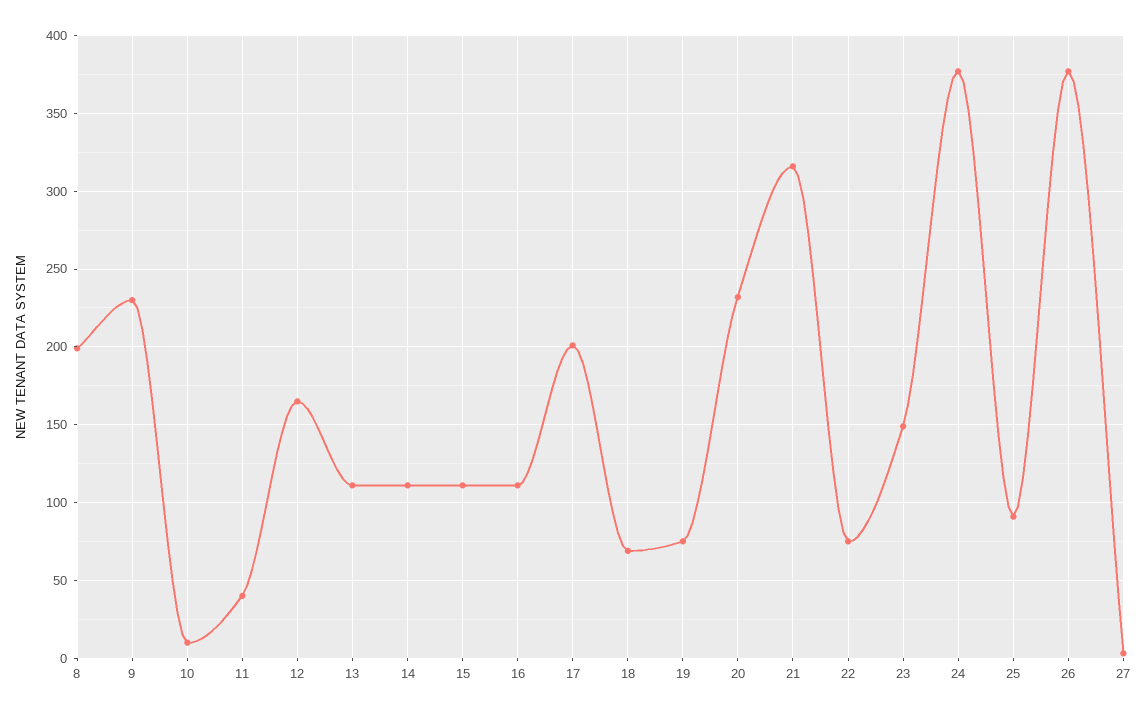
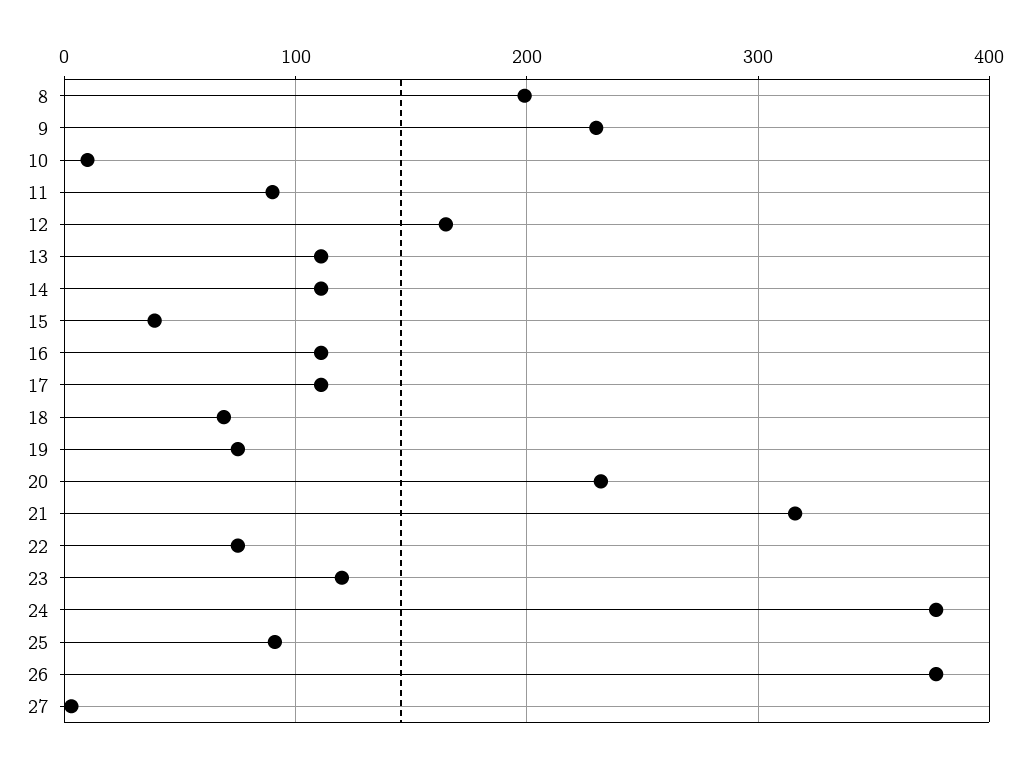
11: 40 -> 90
15: 110 -> 40
17: 200 -> 110
23: 150 -> 120

